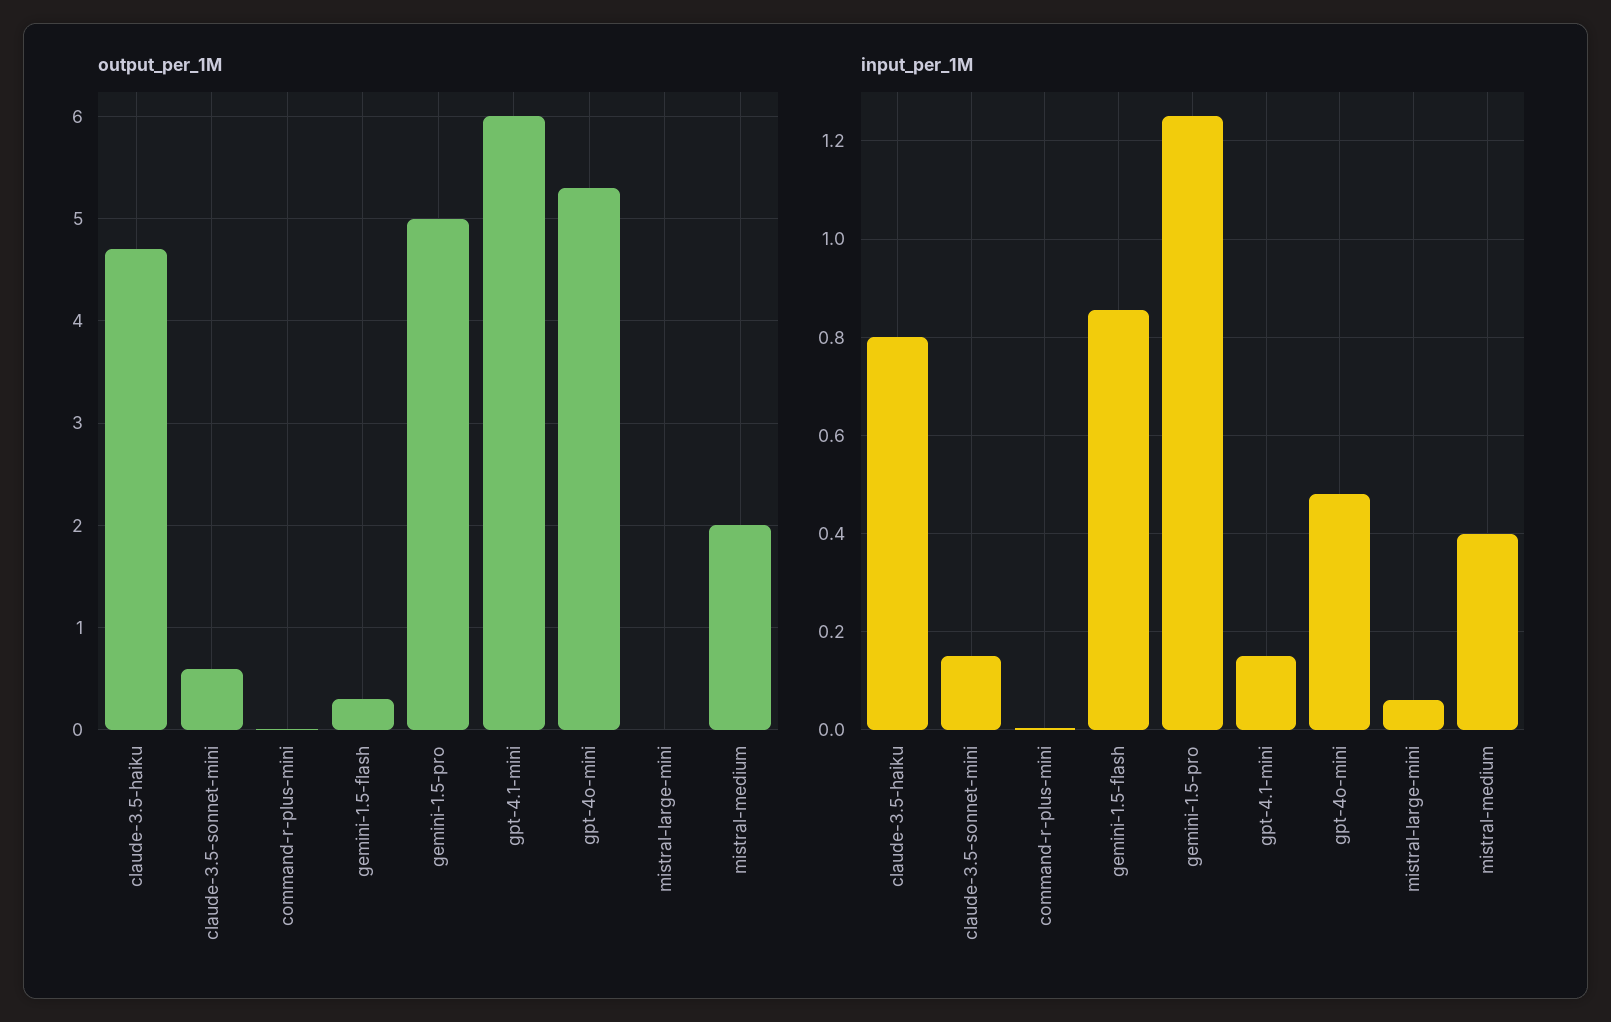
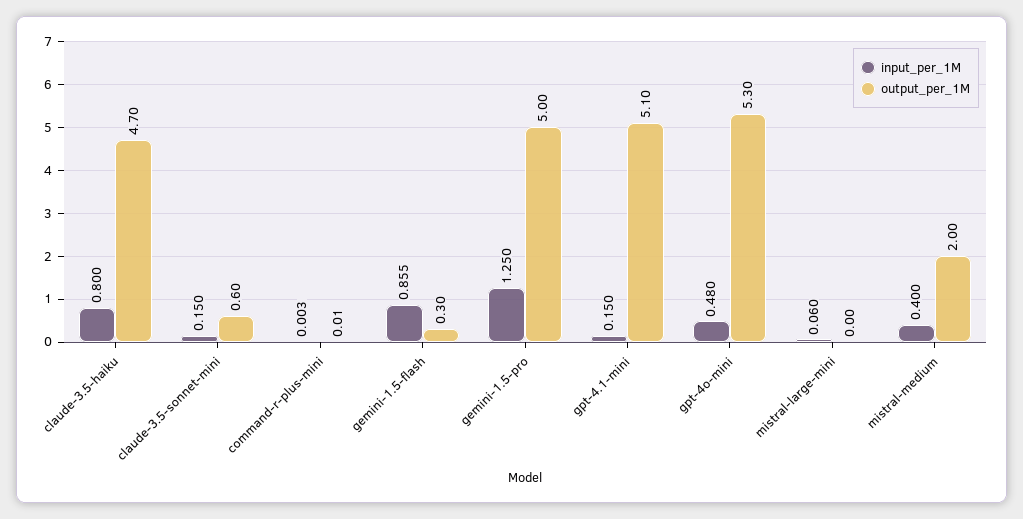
output_per_1M, gpt-4.1-mini: 6 -> 5.1

